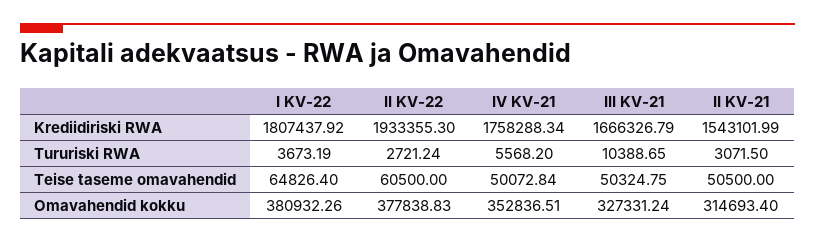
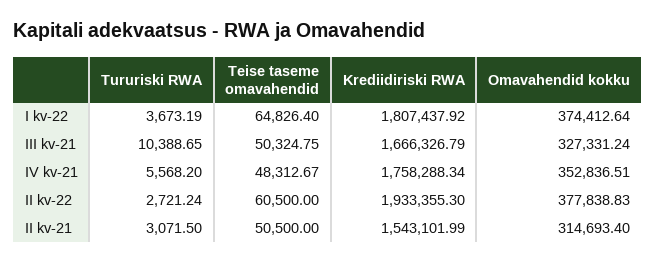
IV KV-21, Teise taseme omavahendid: 50072.84 -> 48312.67
I KV-22, Omavahendid kokku: 380932.26 -> 374412.64

